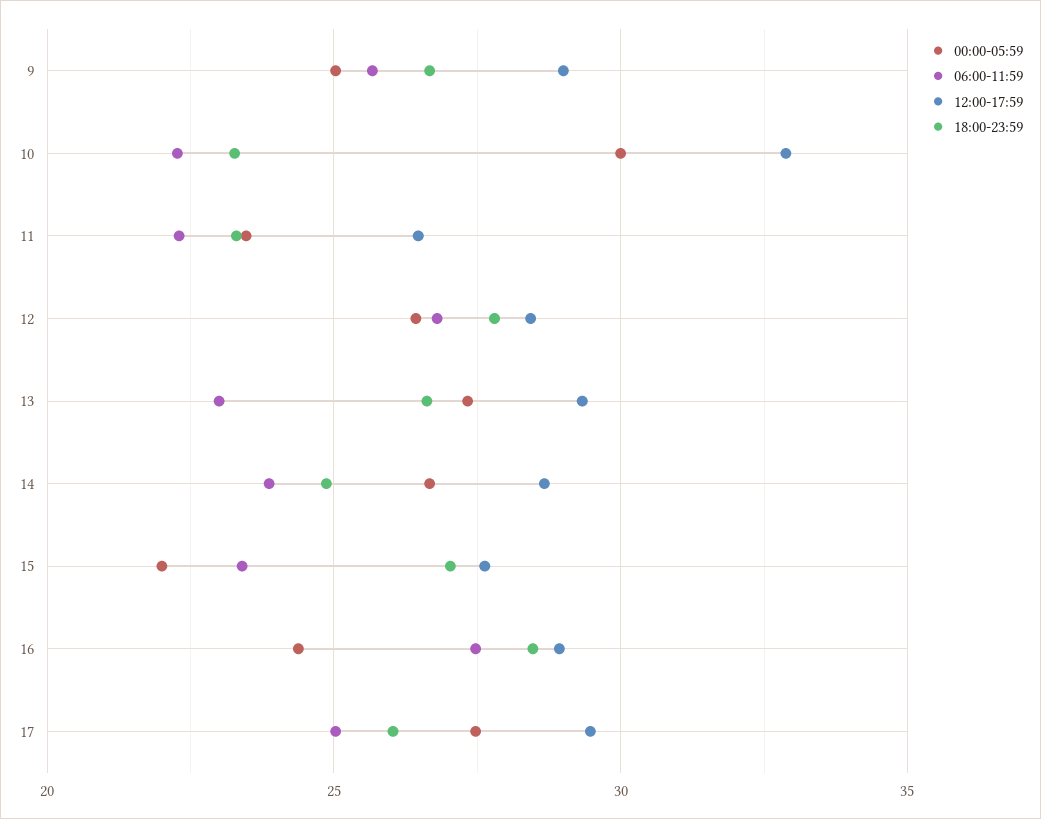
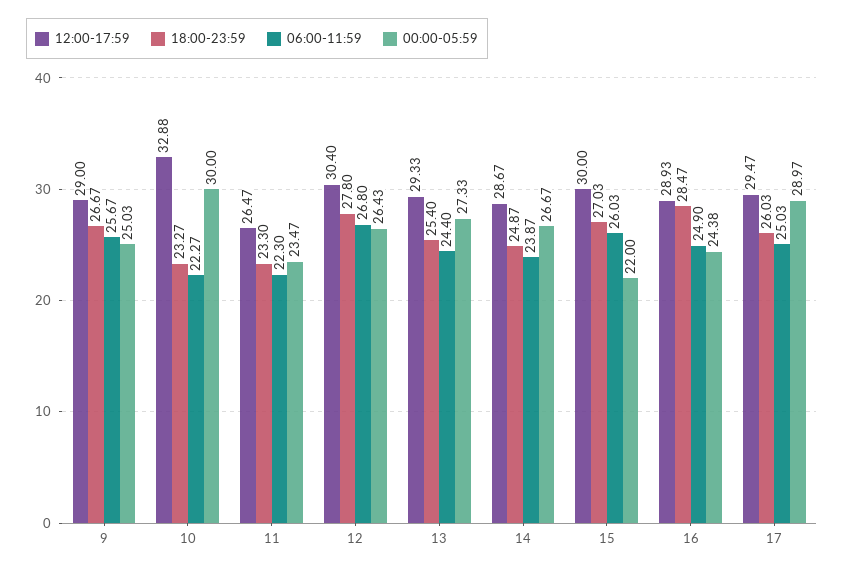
12:00-17:59, 12: 28.5 -> 30.4
06:00-11:59, 13: 23 -> 24.4
18:00-23:59, 13: 26.5 -> 25.4
06:00-11:59, 15: 23.5 -> 26.03
12:00-17:59, 15: 27.5 -> 30
06:00-11:59, 16: 27.5 -> 24.9
00:00-05:59, 17: 27.5 -> 28.97

